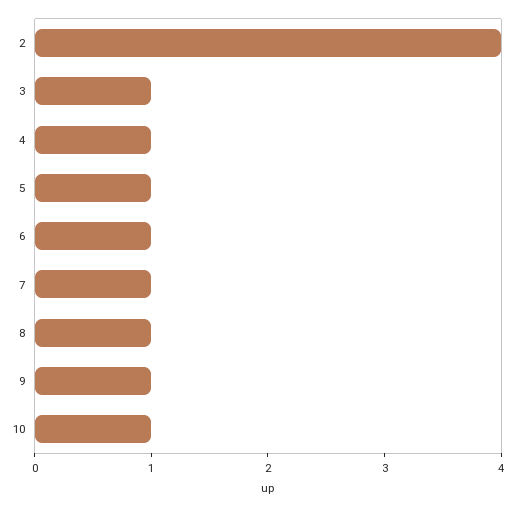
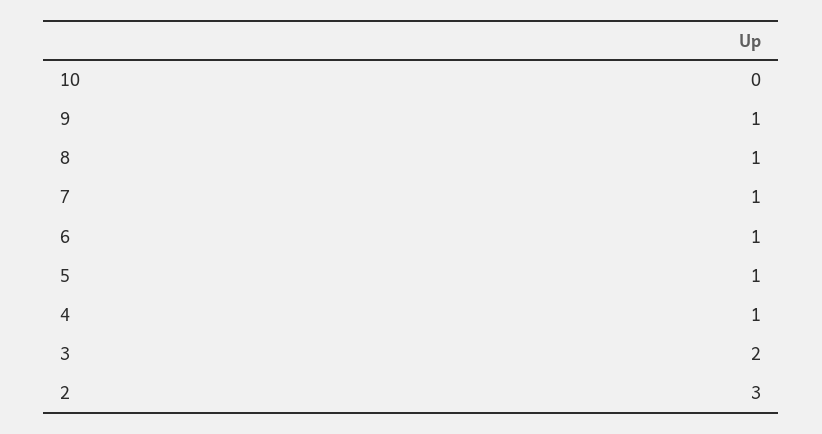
2: 4 -> 3
3: 1 -> 2
10: 1 -> 0

